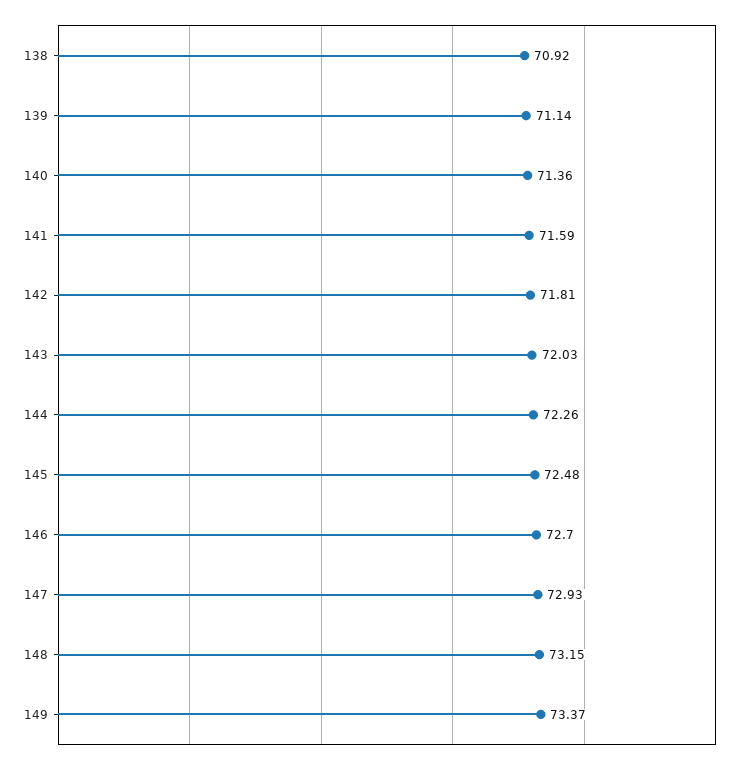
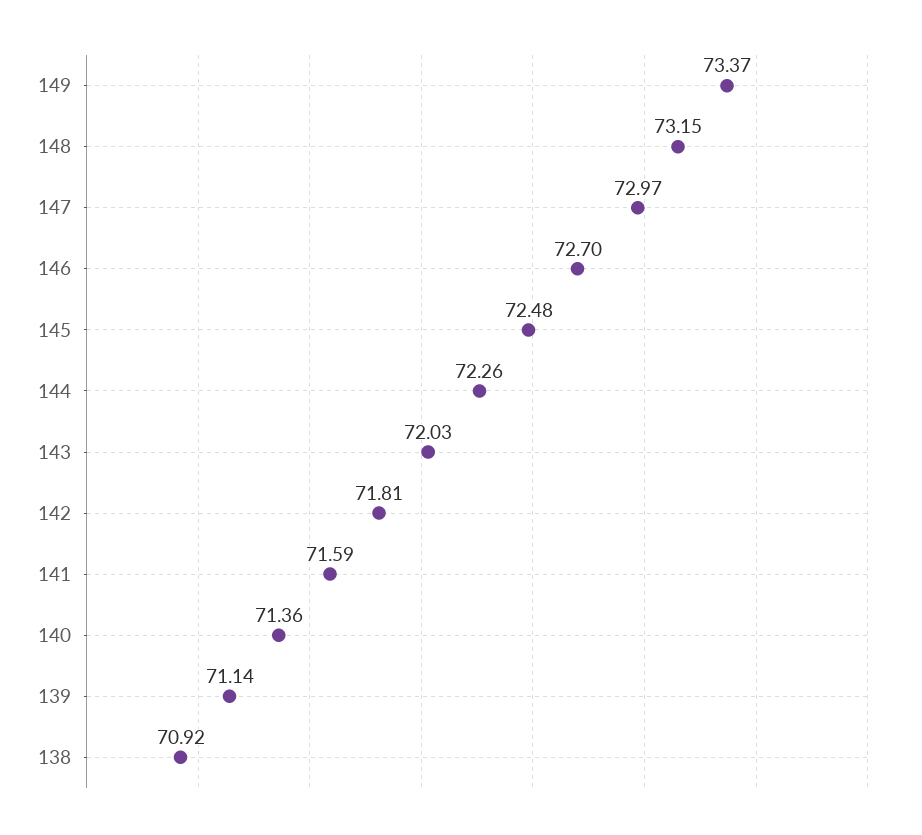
147: 72.93 -> 72.97

